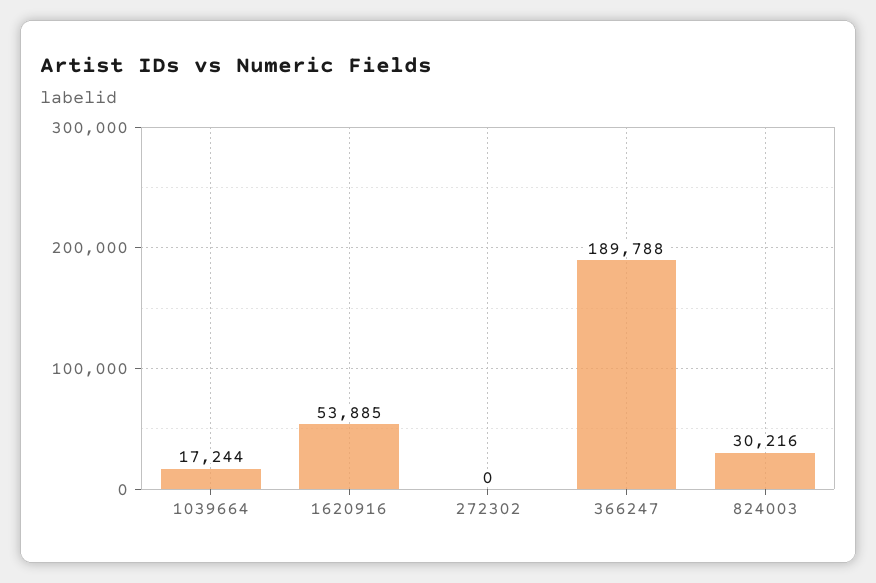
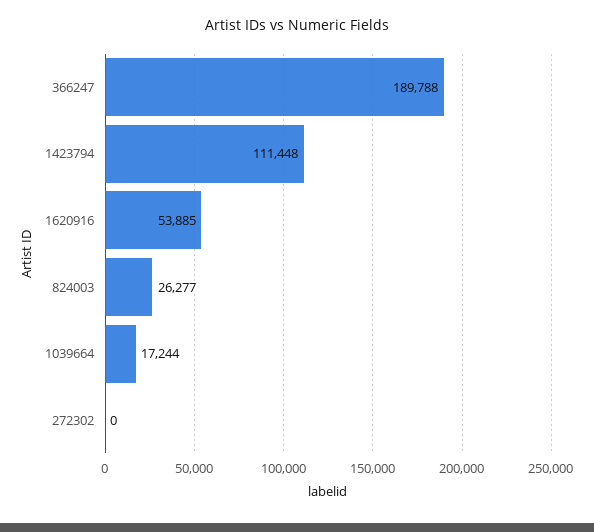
824003: 30216 -> 26277
1423794: none -> 111448

